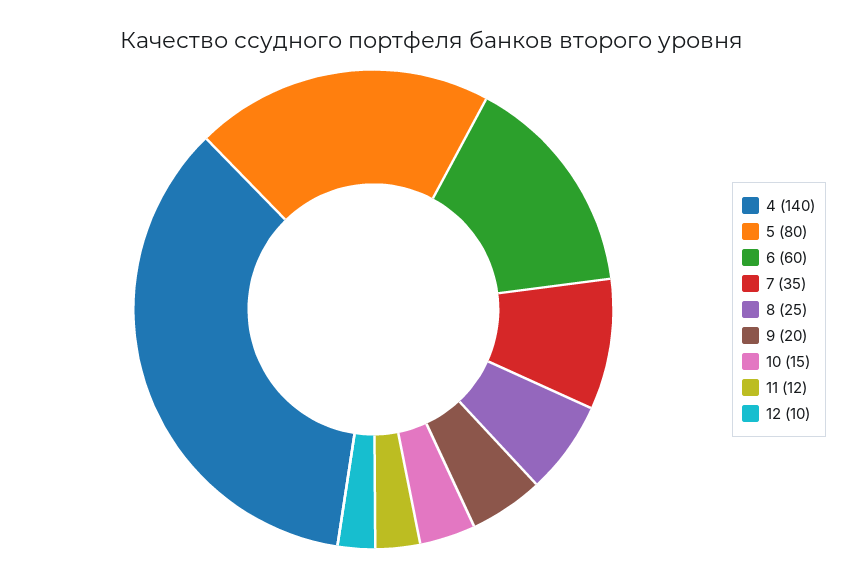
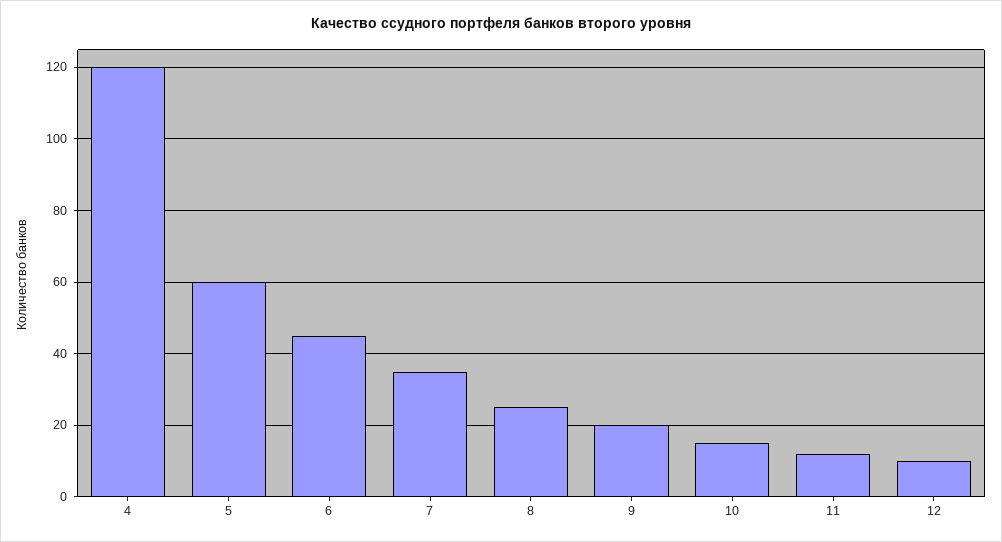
4: 140 -> 120
5: 80 -> 60
6: 60 -> 45

